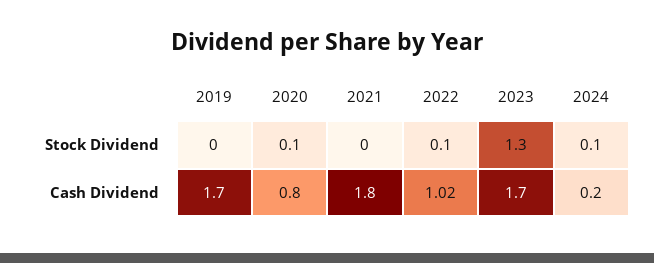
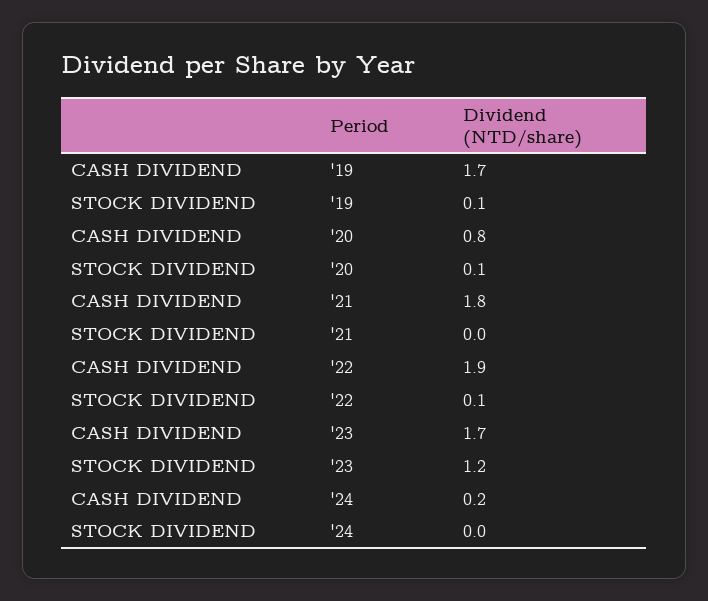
2019, Stock Dividend: 0 -> 0.1
2023, Stock Dividend: 1.3 -> 1.2
2024, Stock Dividend: 0.1 -> 0
2022, Cash Dividend: 1.02 -> 1.9

